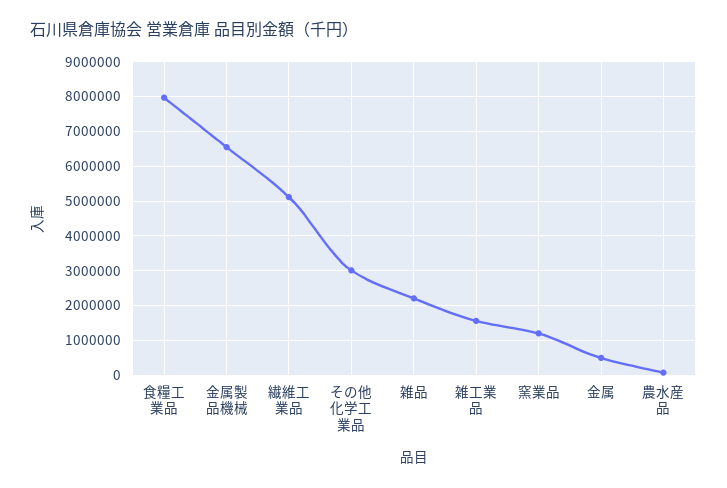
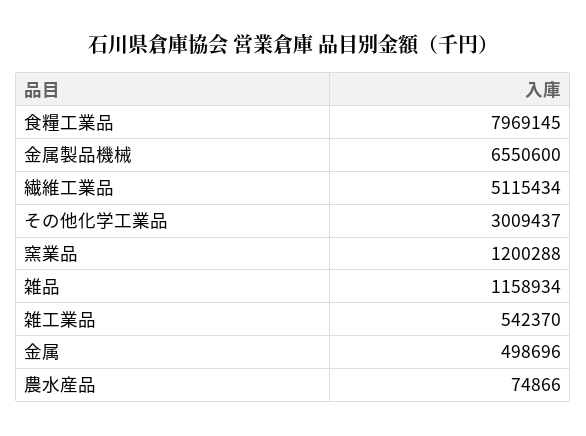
雑品: 2200000 -> 1158934
雑工業品: 1600000 -> 542370

